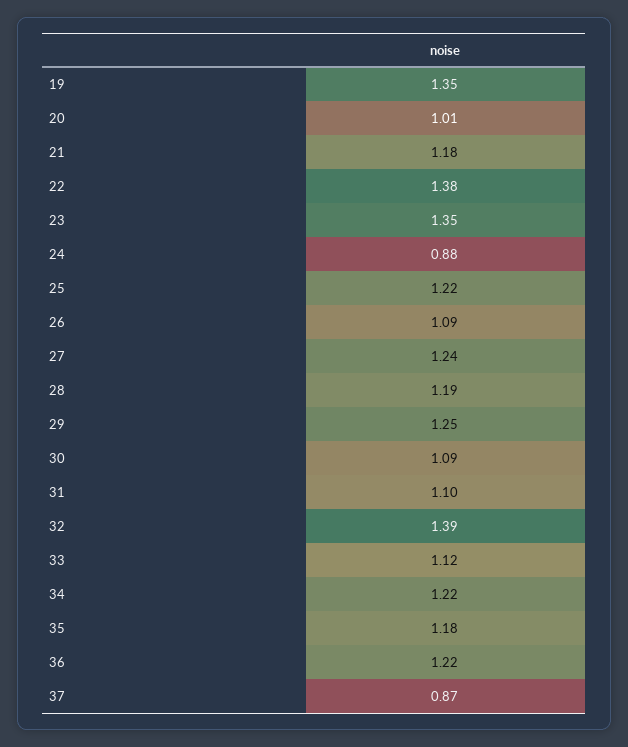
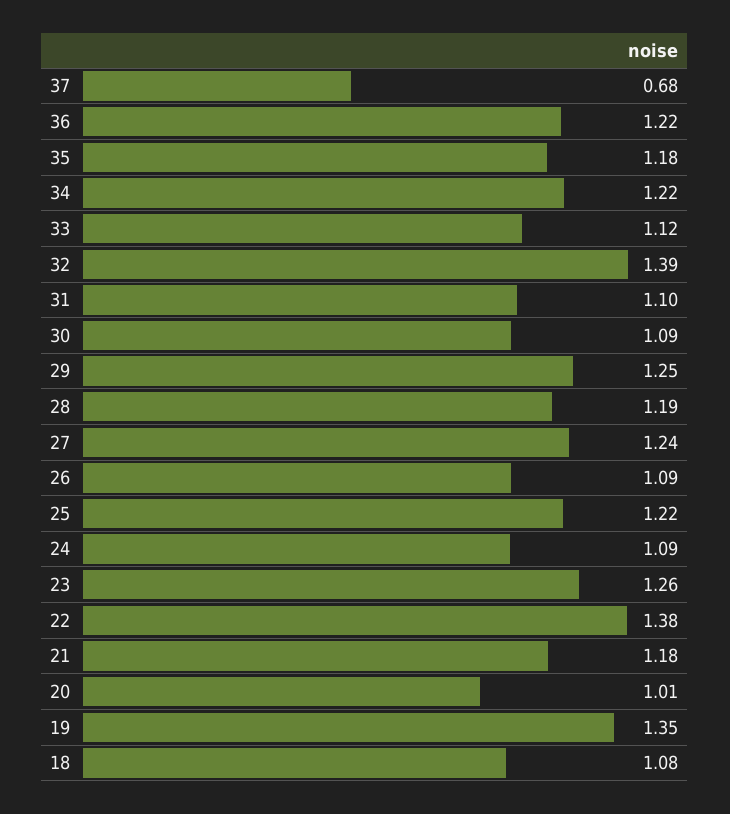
23: 1.35 -> 1.26
24: 0.88 -> 1.09
37: 0.87 -> 0.68
18: none -> 1.08

